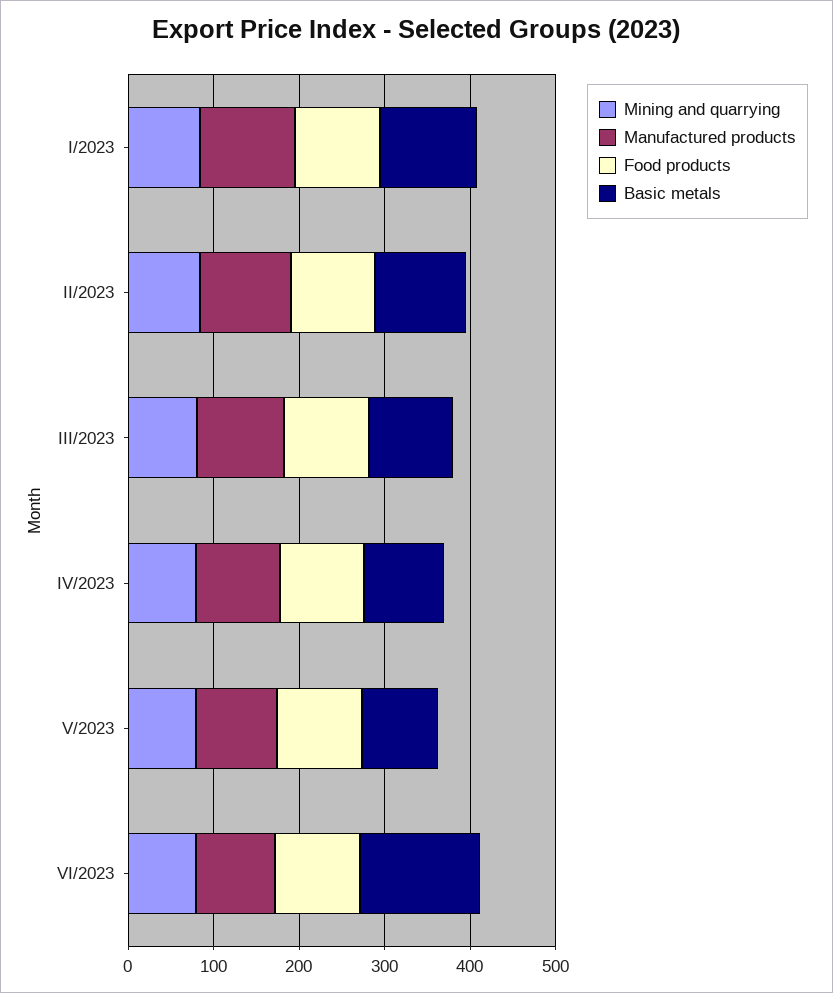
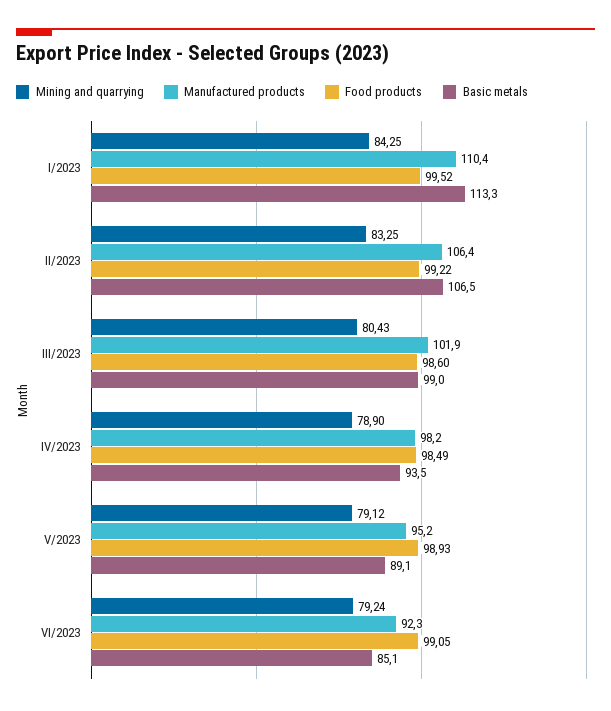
Basic metals, VI/2023: 140 -> 85.1

